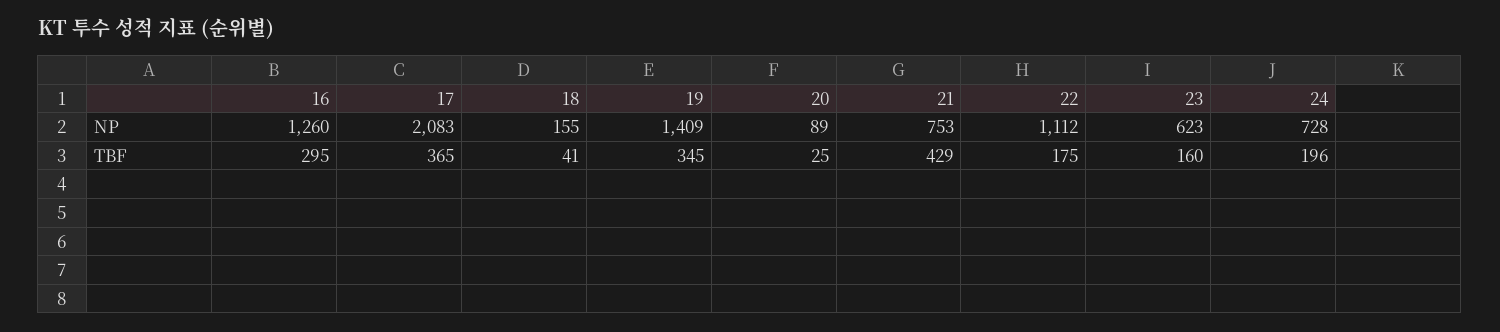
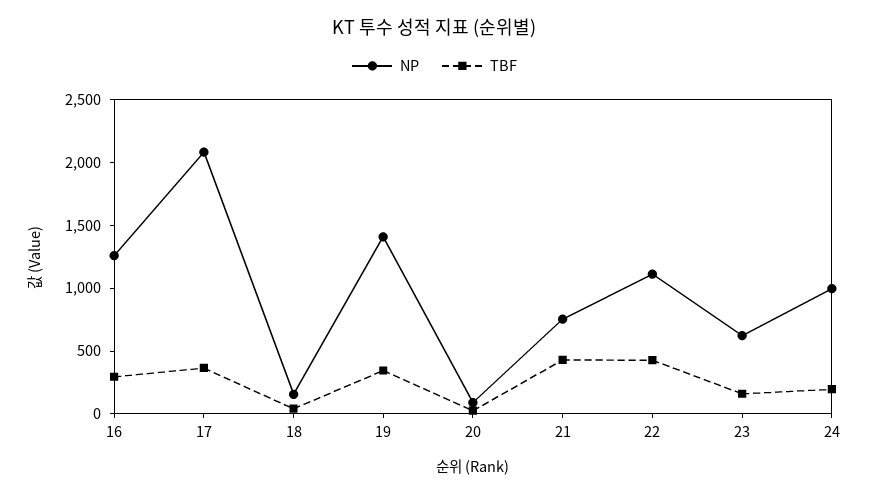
NP, 24: 728 -> 1000
TBF, 22: 175 -> 400

